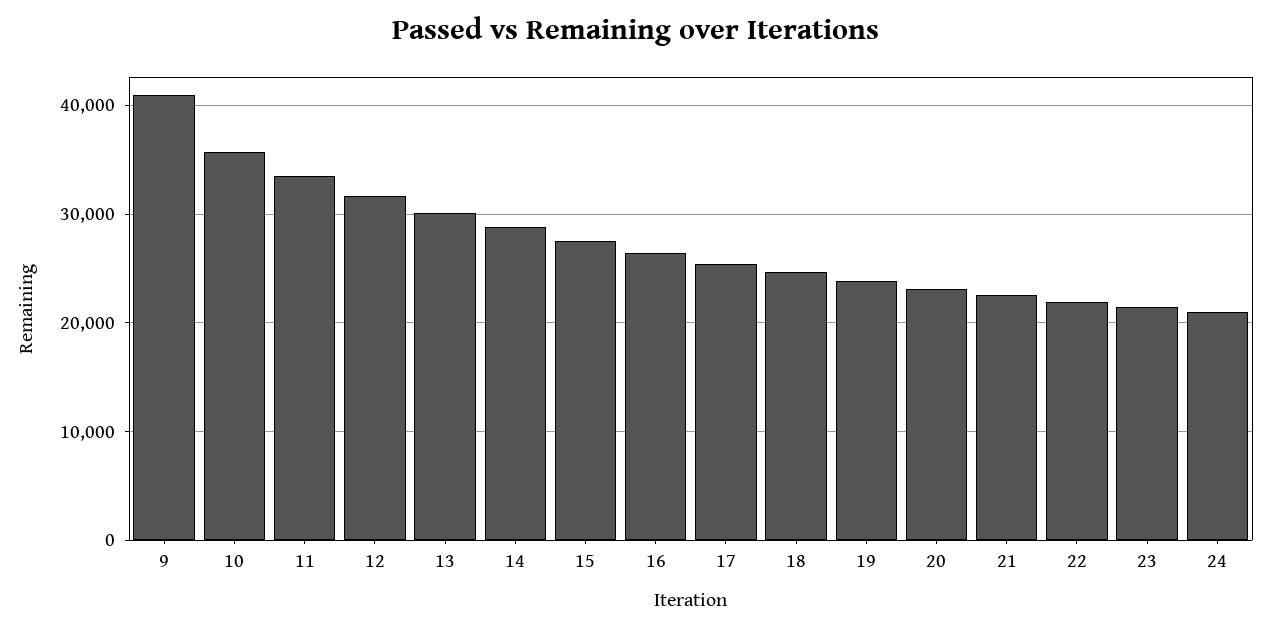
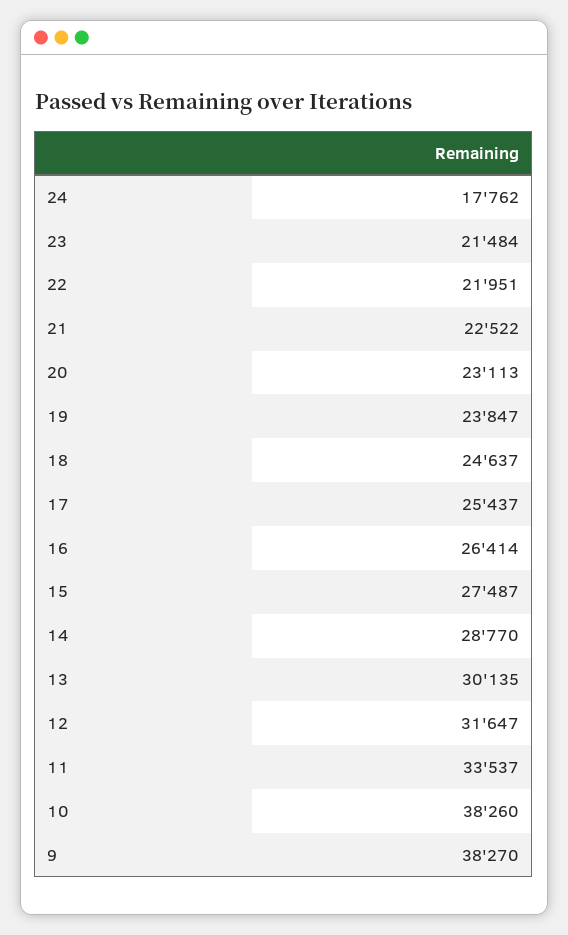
9: 41000 -> 38270
10: 36000 -> 38260
24: 21000 -> 17762

